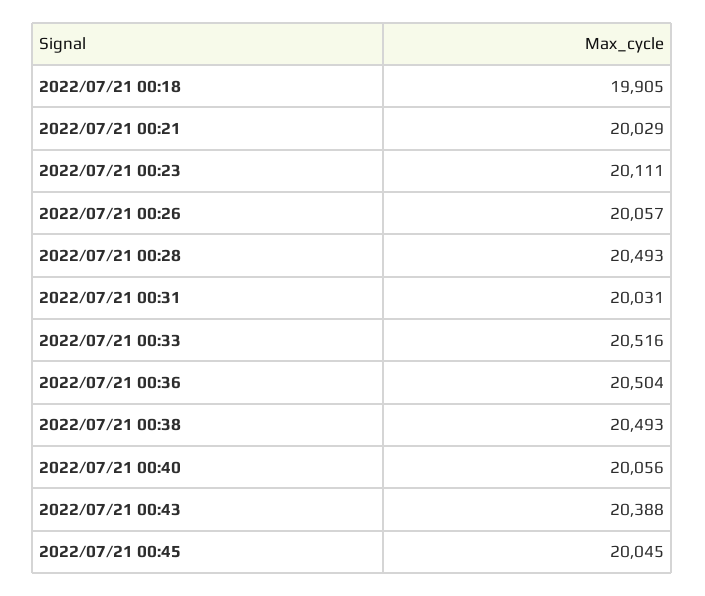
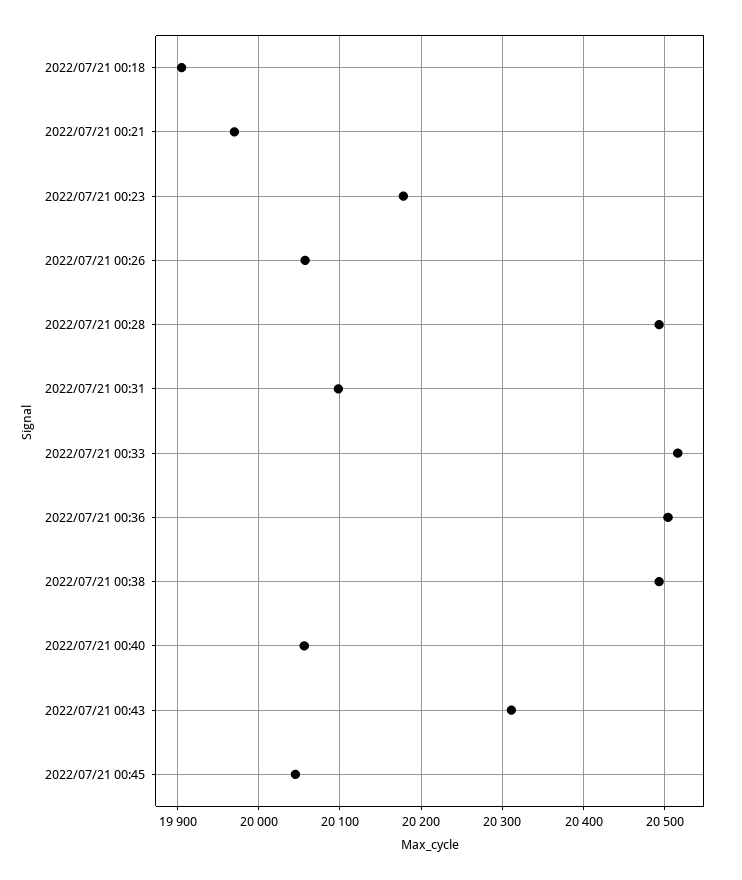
2022/07/21 00:21: 20029 -> 19970
2022/07/21 00:23: 20111 -> 20180
2022/07/21 00:31: 20031 -> 20100
2022/07/21 00:43: 20388 -> 20310

